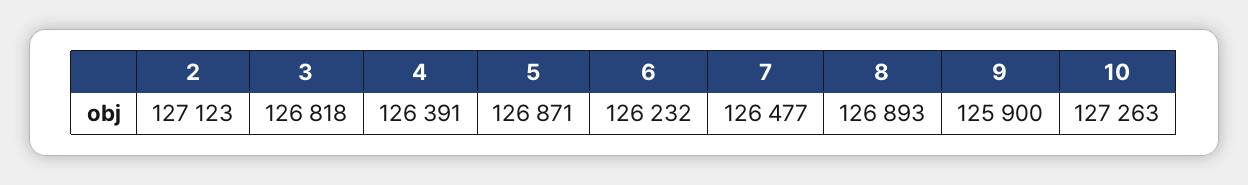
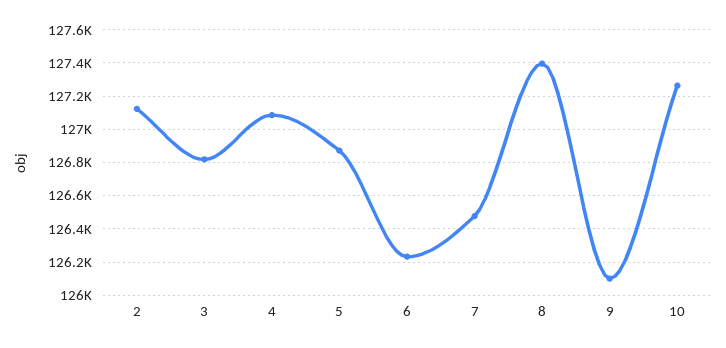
4: 126391 -> 127100
8: 126893 -> 127400
9: 125900 -> 126100

